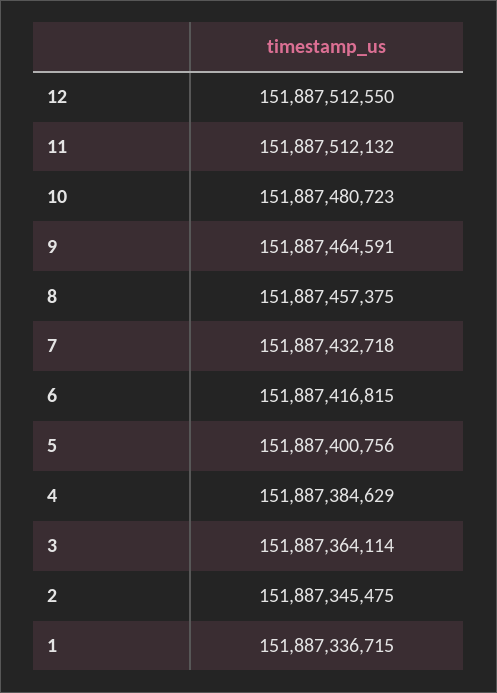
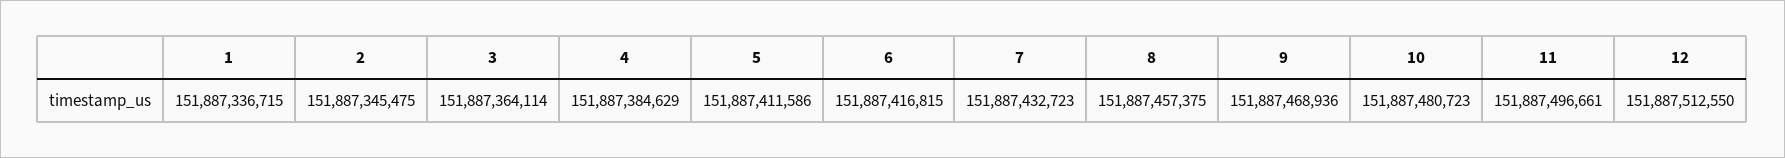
11: 151887512132 -> 151887496661
9: 151887464591 -> 151887468936
7: 151887432718 -> 151887432723
5: 151887400756 -> 151887411586

